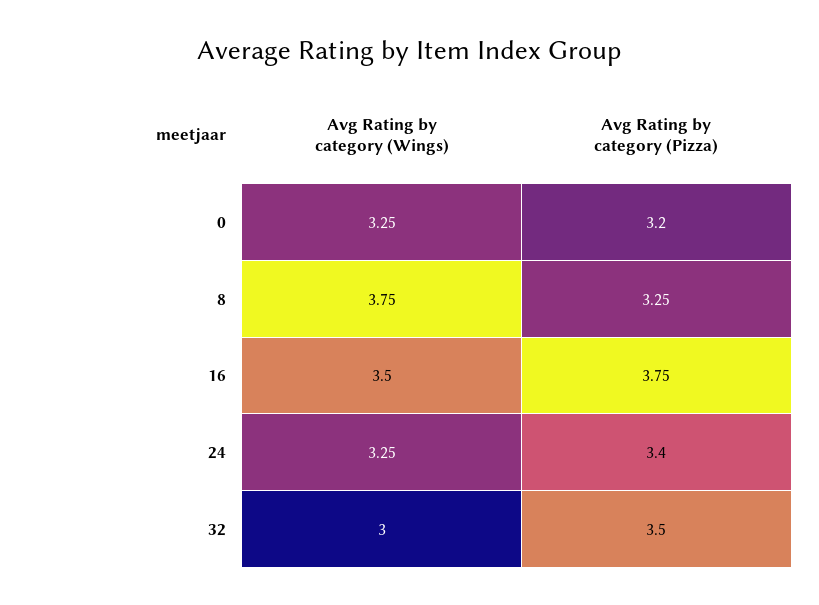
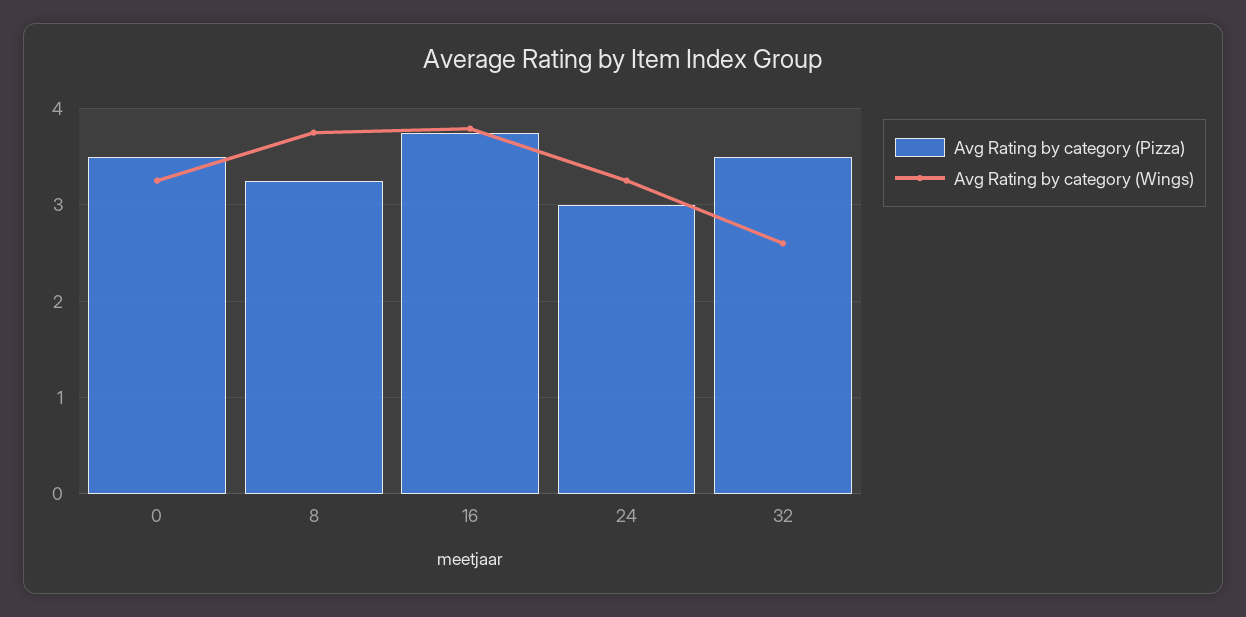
Avg Rating by category (Pizza), 0: 3.2 -> 3.5
Avg Rating by category (Wings), 16: 3.5 -> 3.8
Avg Rating by category (Pizza), 24: 3.4 -> 3
Avg Rating by category (Wings), 32: 3 -> 2.6

